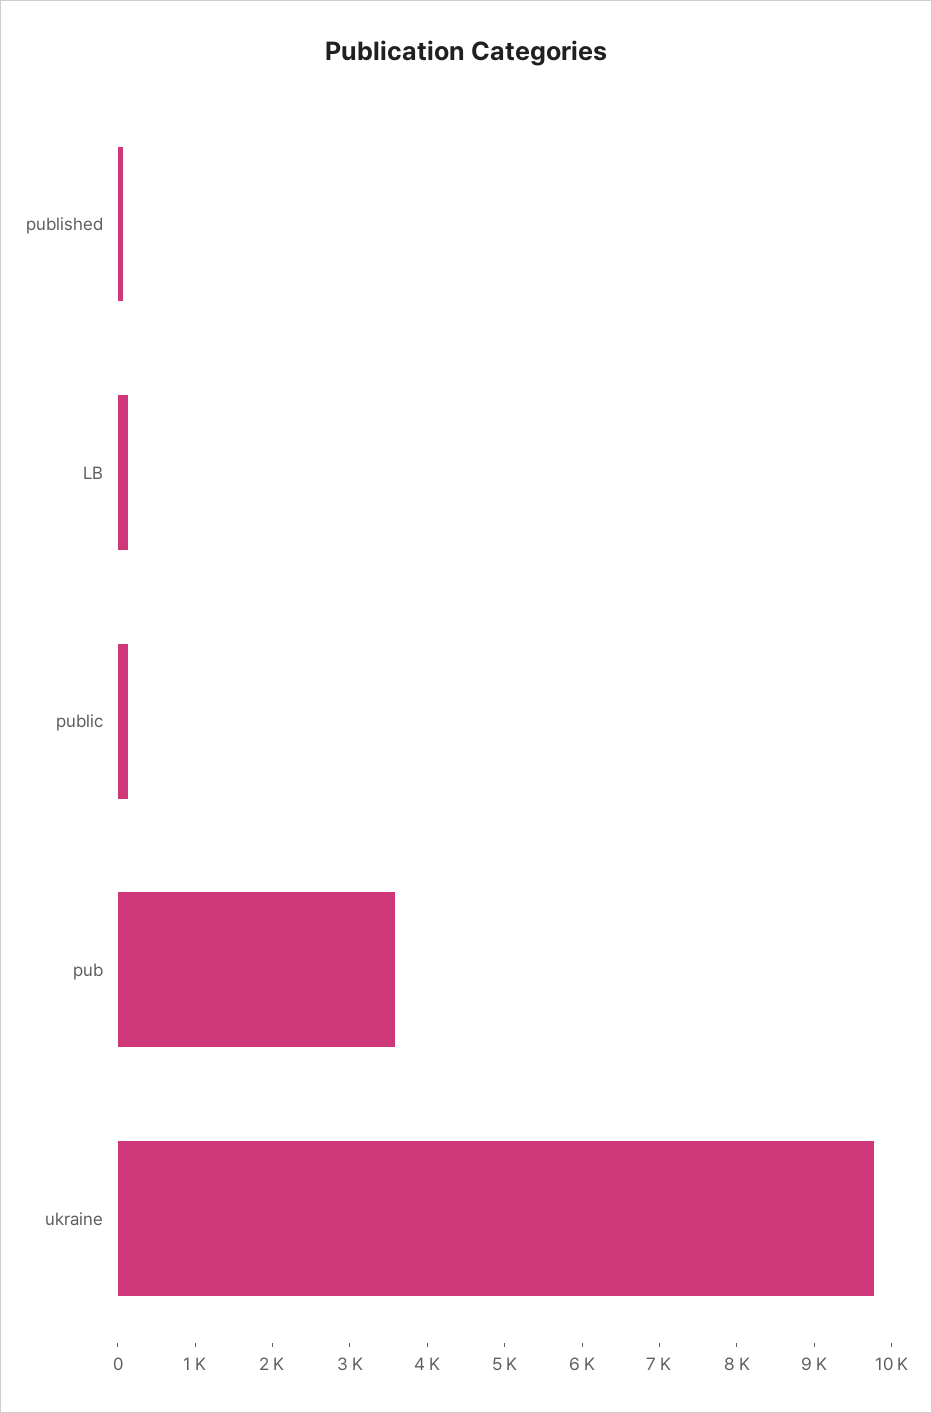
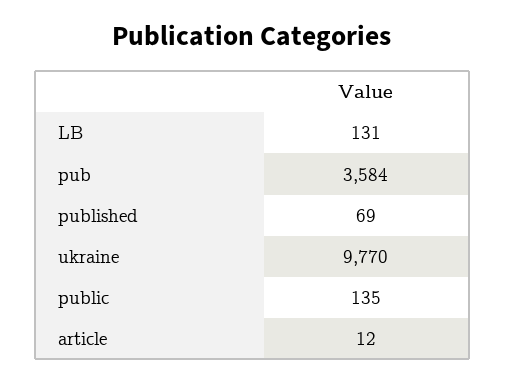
article: none -> 12

